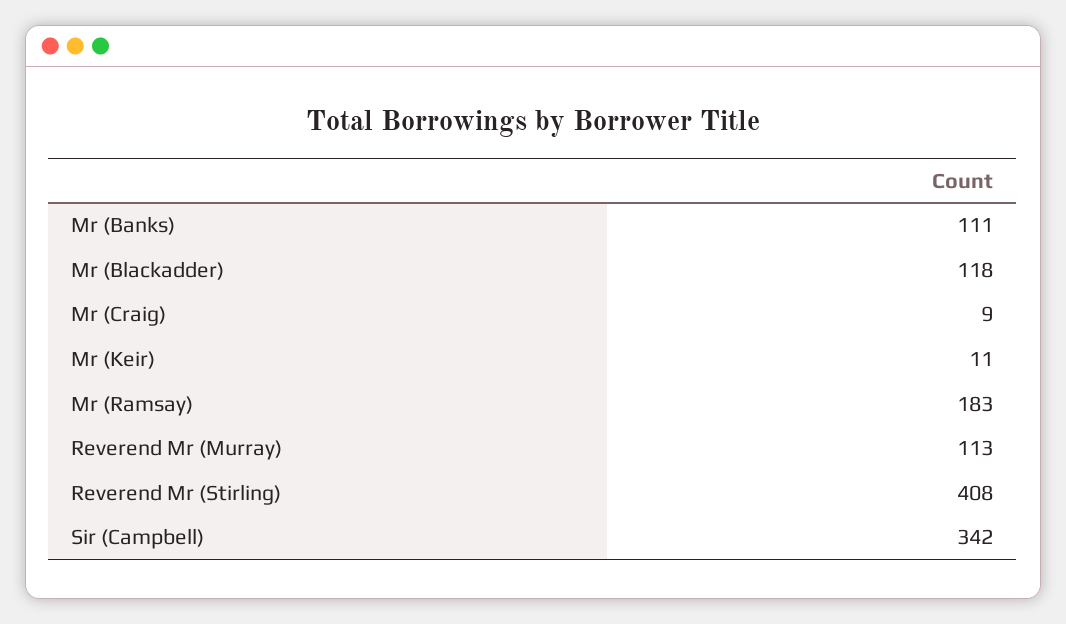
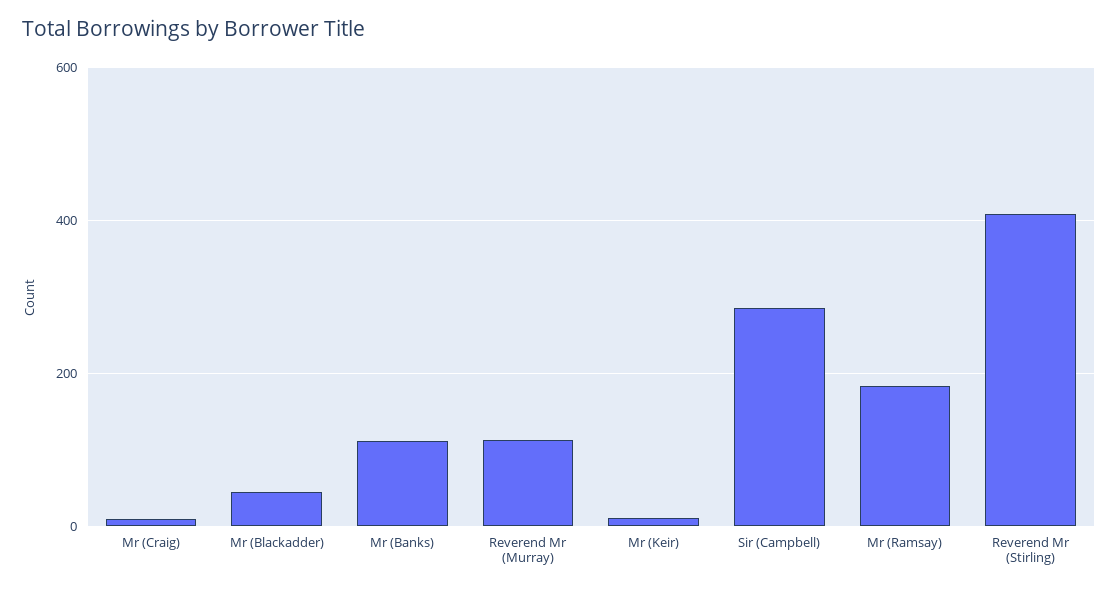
Mr (Blackadder): 118 -> 40
Sir (Campbell): 342 -> 280

